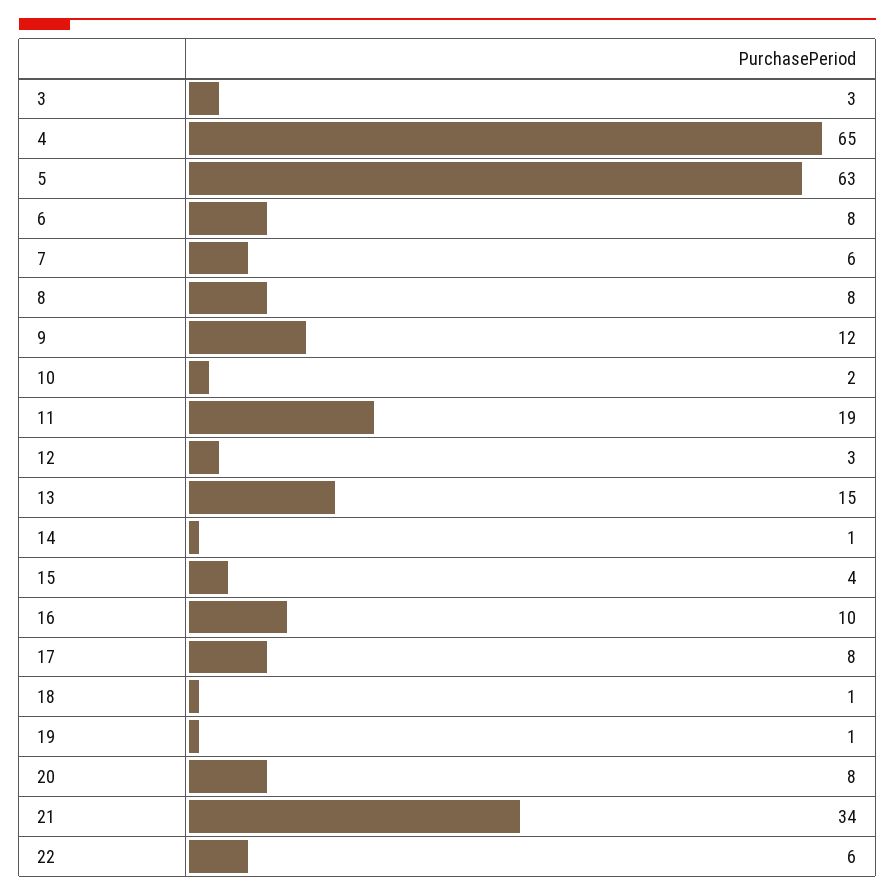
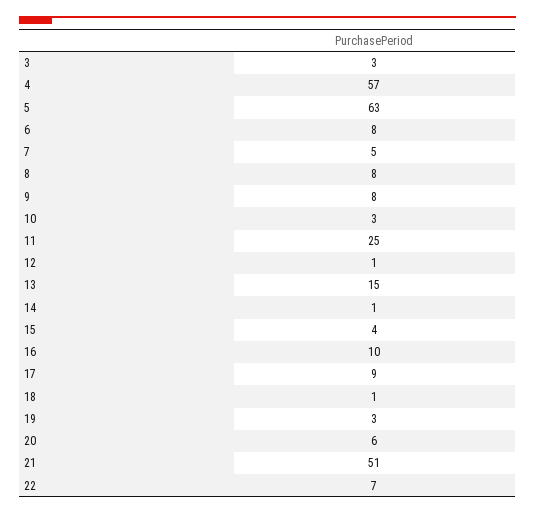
4: 65 -> 57
7: 6 -> 5
9: 12 -> 8
10: 2 -> 3
11: 19 -> 25
12: 3 -> 1
17: 8 -> 9
19: 1 -> 3
20: 8 -> 6
21: 34 -> 51
22: 6 -> 7

